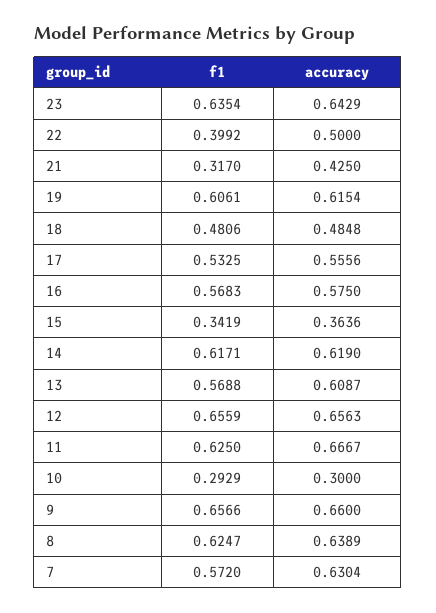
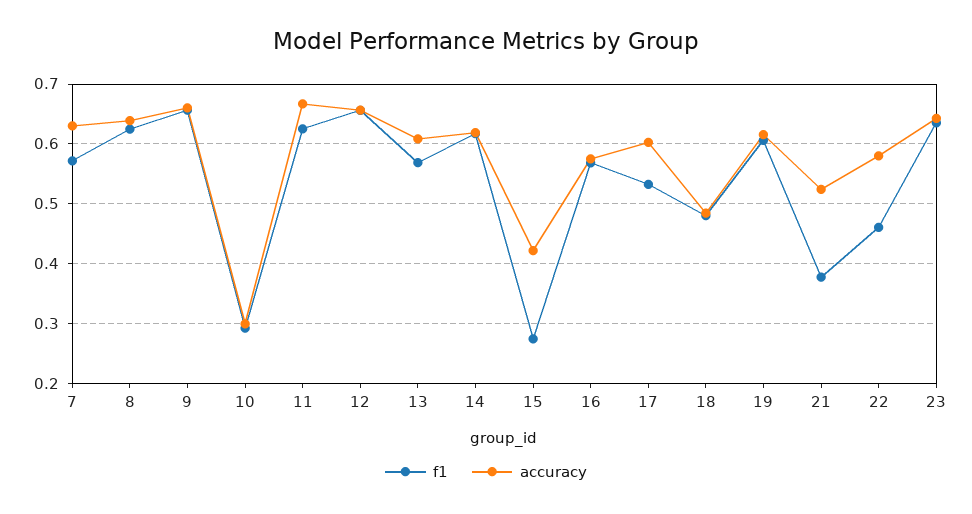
f1, 22: 0.3992 -> 0.46
accuracy, 22: 0.5 -> 0.58
f1, 21: 0.317 -> 0.38
accuracy, 21: 0.425 -> 0.52
accuracy, 17: 0.5556 -> 0.6
f1, 15: 0.3419 -> 0.28
accuracy, 15: 0.3636 -> 0.42

